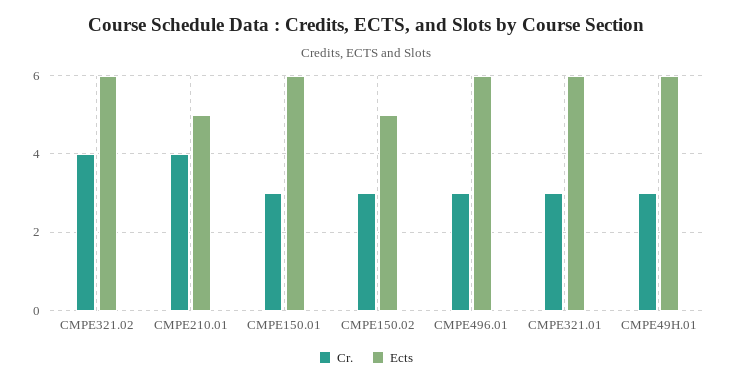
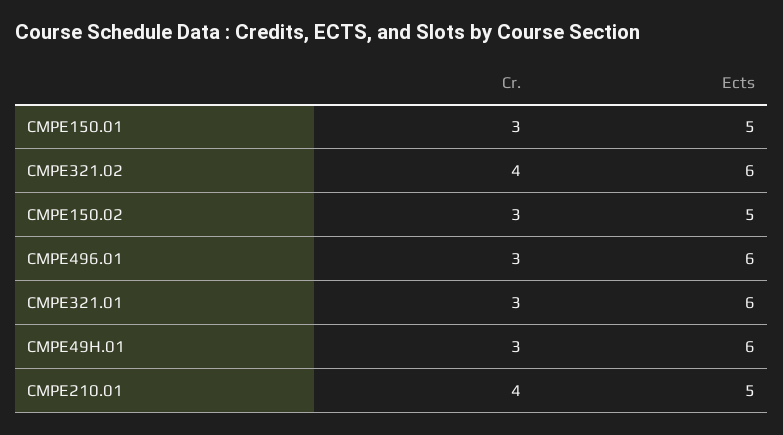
Ects, CMPE150.01: 6 -> 5

